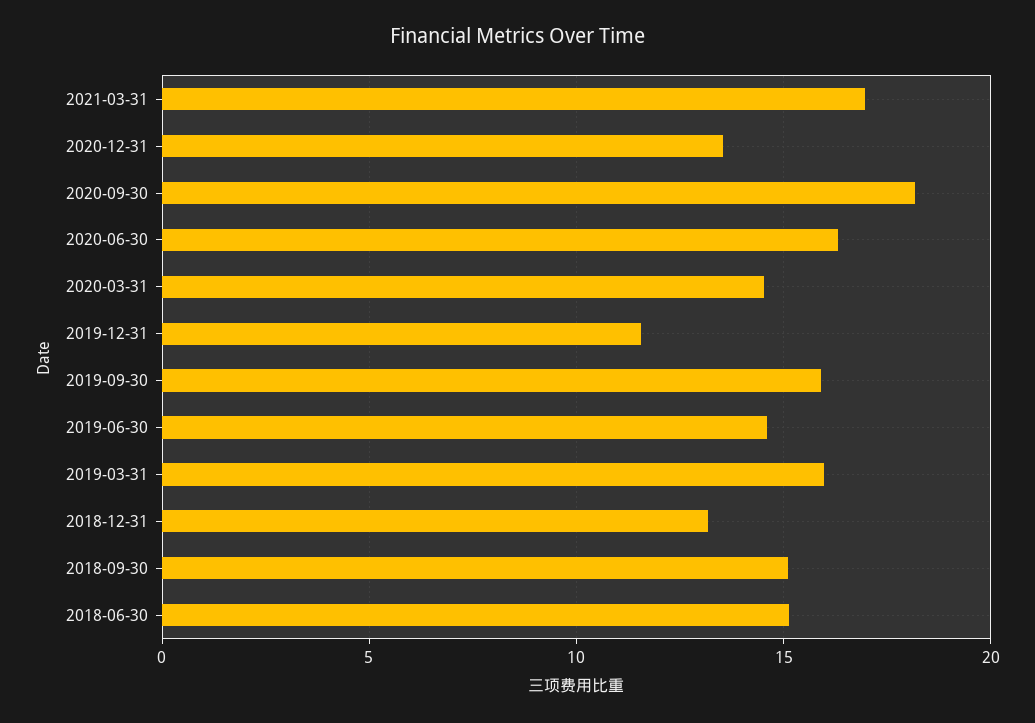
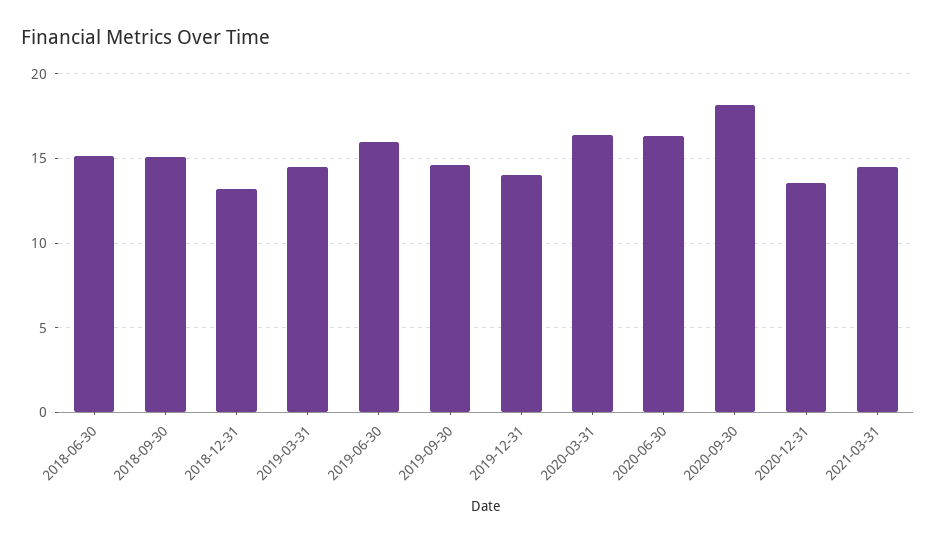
2021-03-31: 17 -> 14.5
2020-03-31: 14.5 -> 16.5
2019-12-31: 11.5 -> 14
2019-09-30: 16 -> 14.5
2019-06-30: 14.5 -> 16
2019-03-31: 16 -> 14.5

